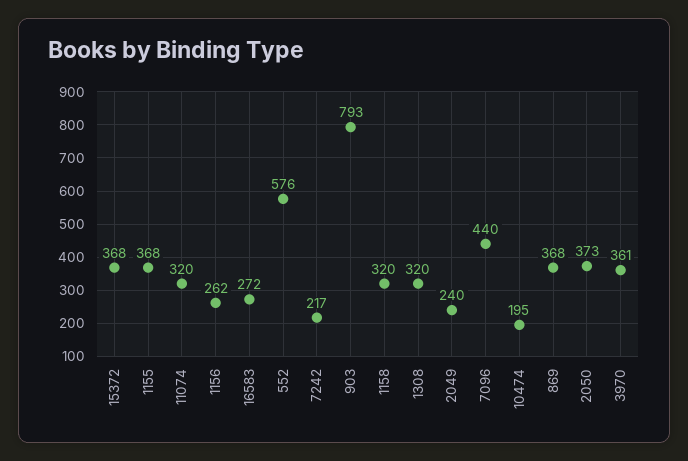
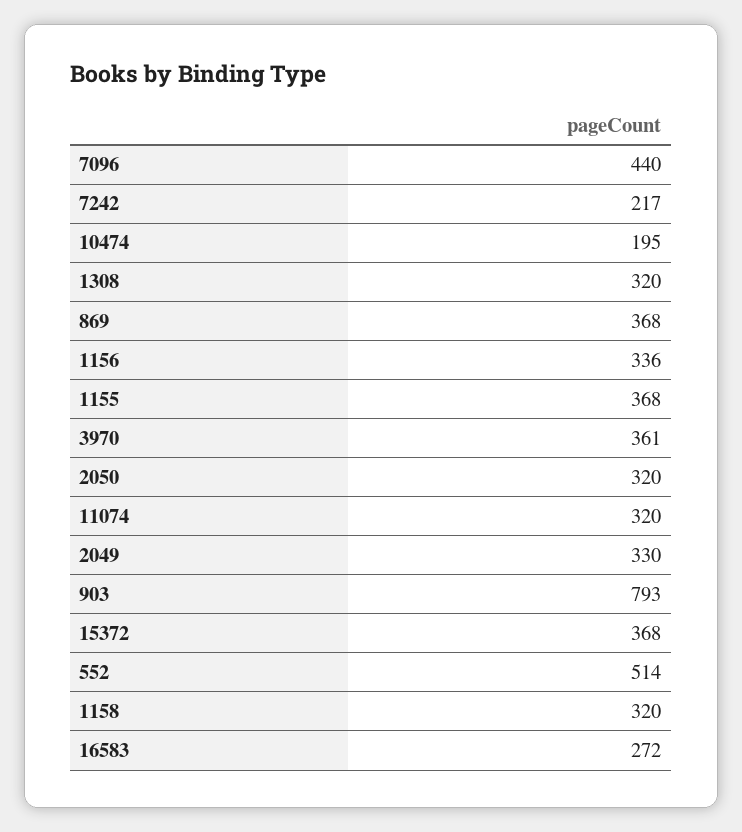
1156: 262 -> 336
552: 576 -> 514
2049: 240 -> 330
2050: 373 -> 320

